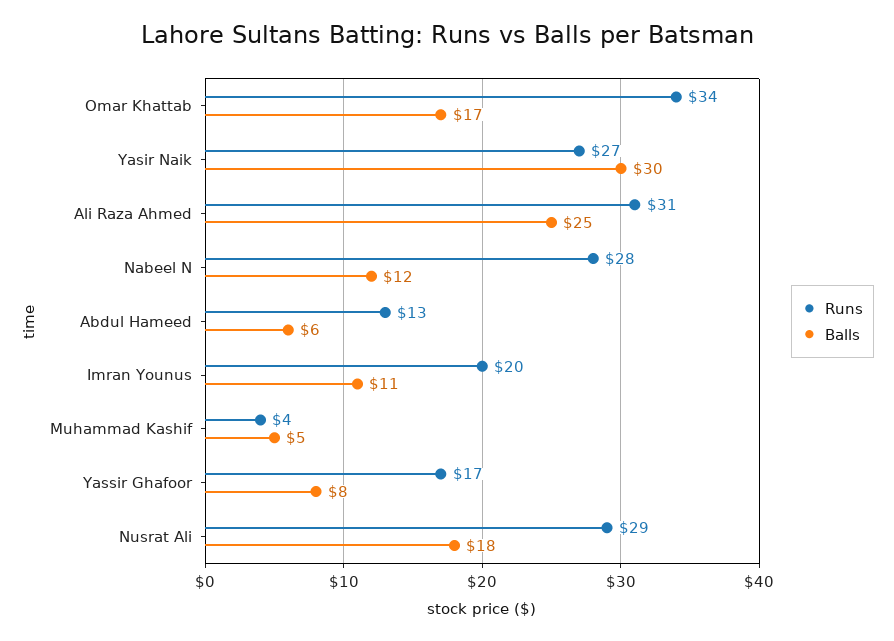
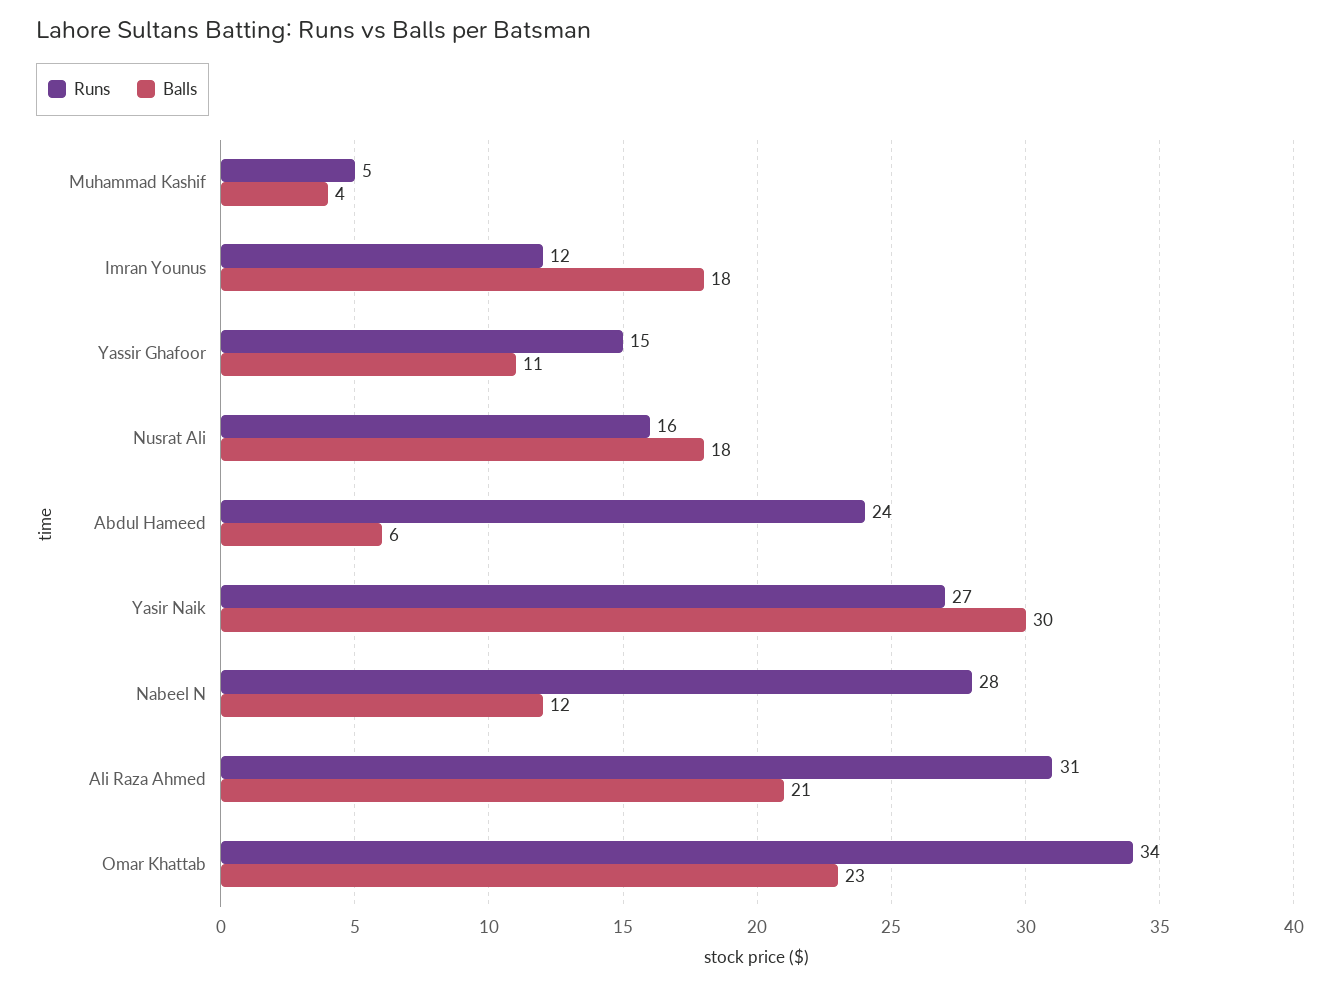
Balls, Omar Khattab: 17 -> 23
Balls, Ali Raza Ahmed: 25 -> 21
Runs, Abdul Hameed: 13 -> 24
Runs, Imran Younus: 20 -> 12
Balls, Imran Younus: 11 -> 18
Runs, Muhammad Kashif: 4 -> 5
Balls, Muhammad Kashif: 5 -> 4
Runs, Yassir Ghafoor: 17 -> 15
Balls, Yassir Ghafoor: 8 -> 11
Runs, Nusrat Ali: 29 -> 16

